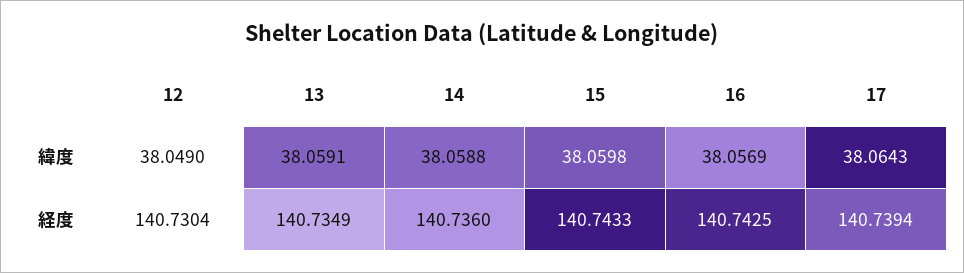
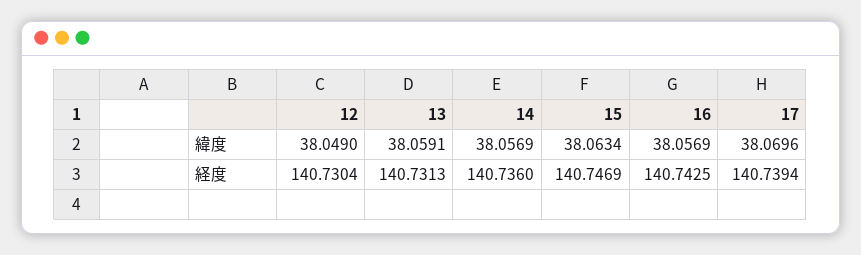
14, 緯度: 38.0588 -> 38.0569
15, 緯度: 38.0598 -> 38.0634
17, 緯度: 38.0643 -> 38.0696
13, 経度: 140.7349 -> 140.7313
15, 経度: 140.7433 -> 140.7469

